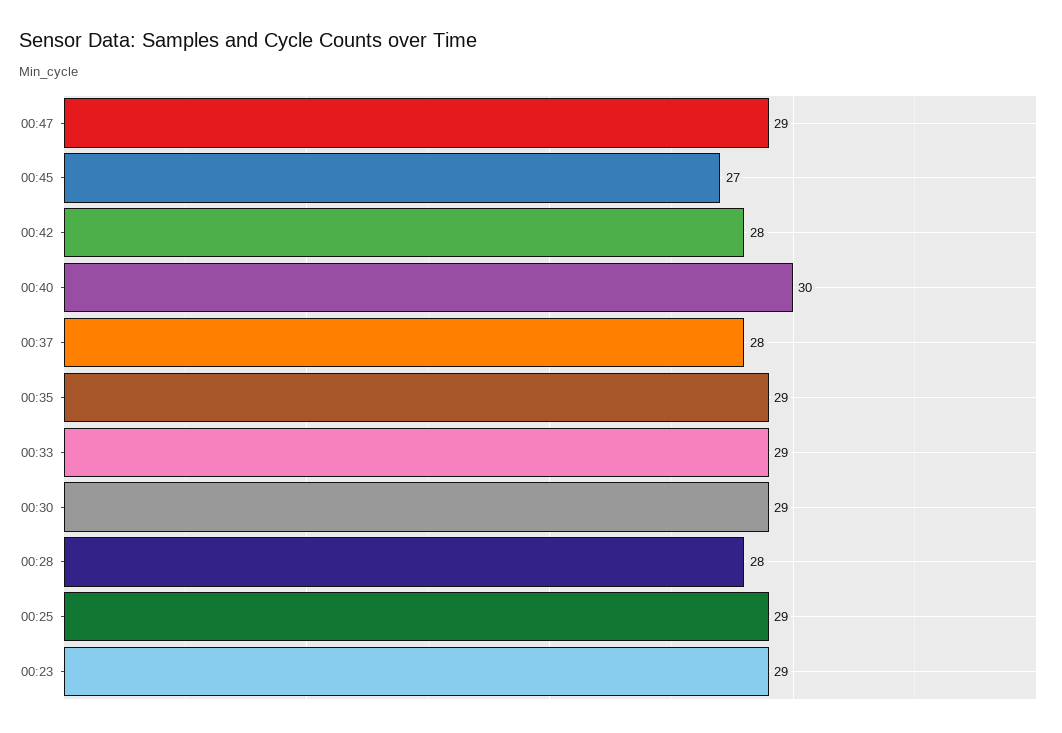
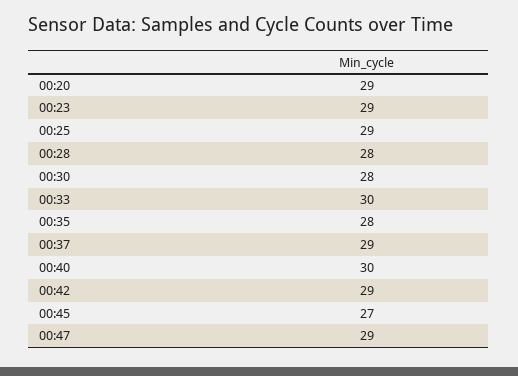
00:42: 28 -> 29
00:37: 28 -> 29
00:35: 29 -> 28
00:33: 29 -> 30
00:30: 29 -> 28
00:20: none -> 29

